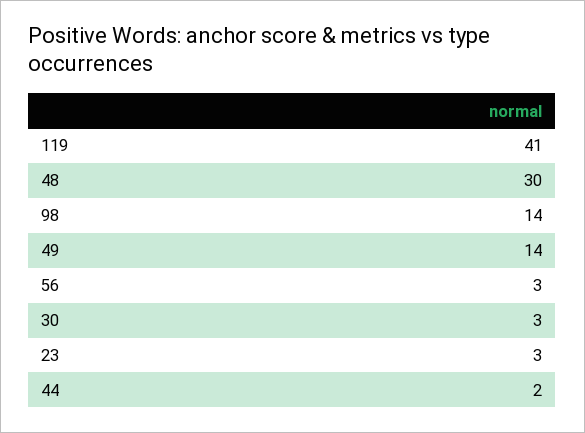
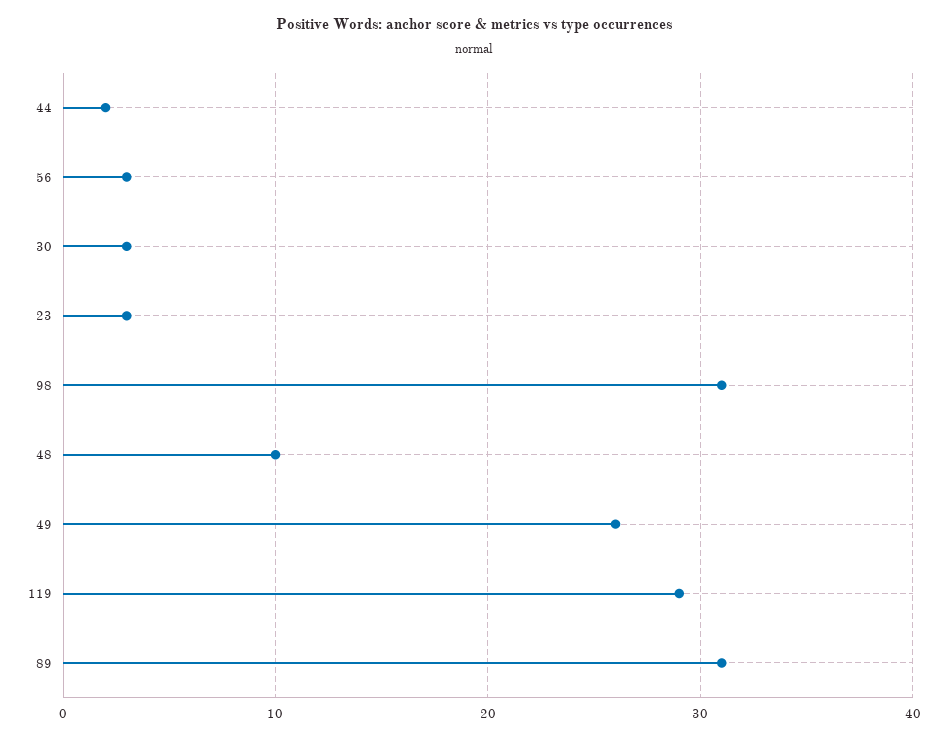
119: 41 -> 29
48: 30 -> 10
98: 14 -> 31
49: 14 -> 26
89: none -> 31

